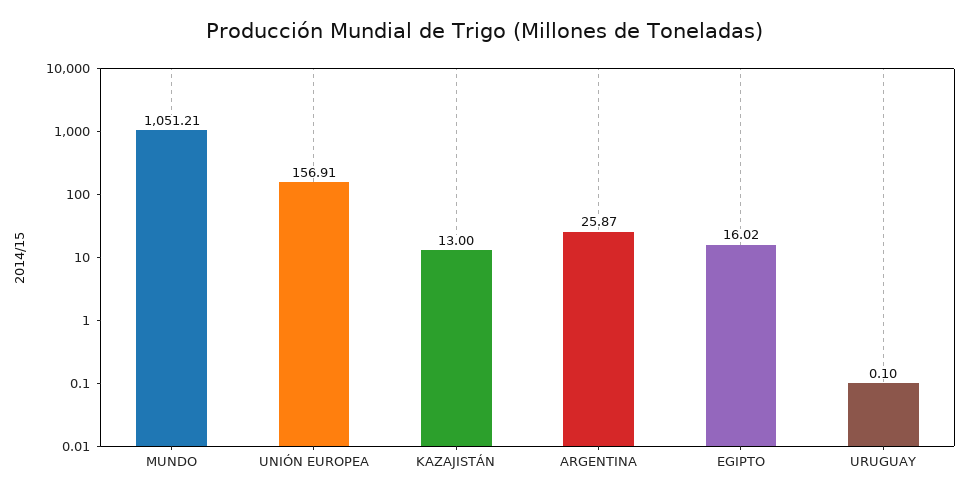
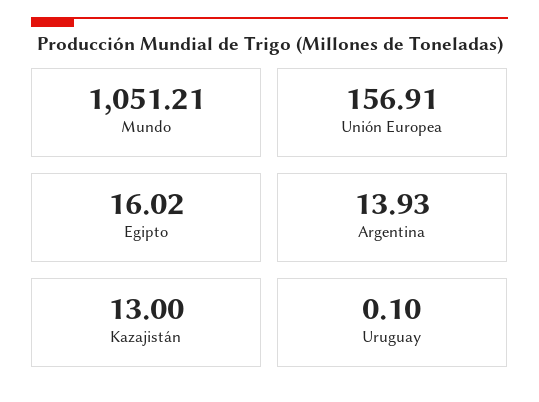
ARGENTINA: 25.87 -> 13.93

